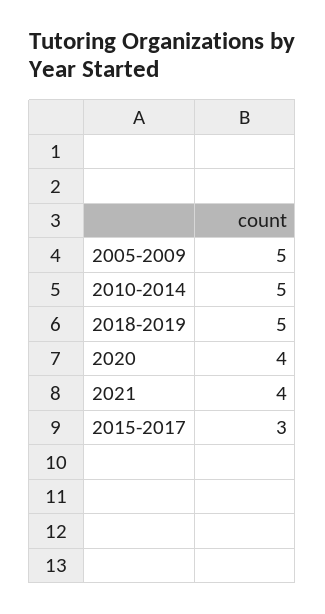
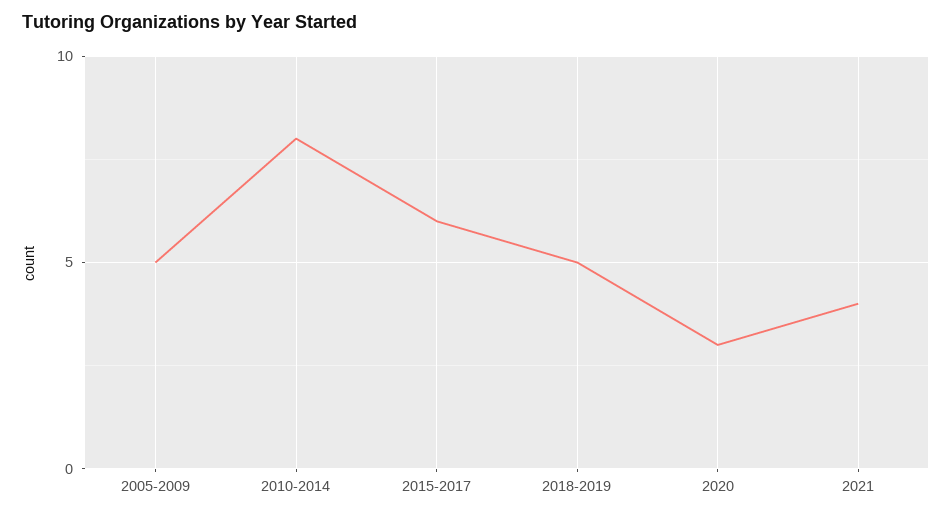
2010-2014: 5 -> 8
2020: 4 -> 3
2015-2017: 3 -> 6

